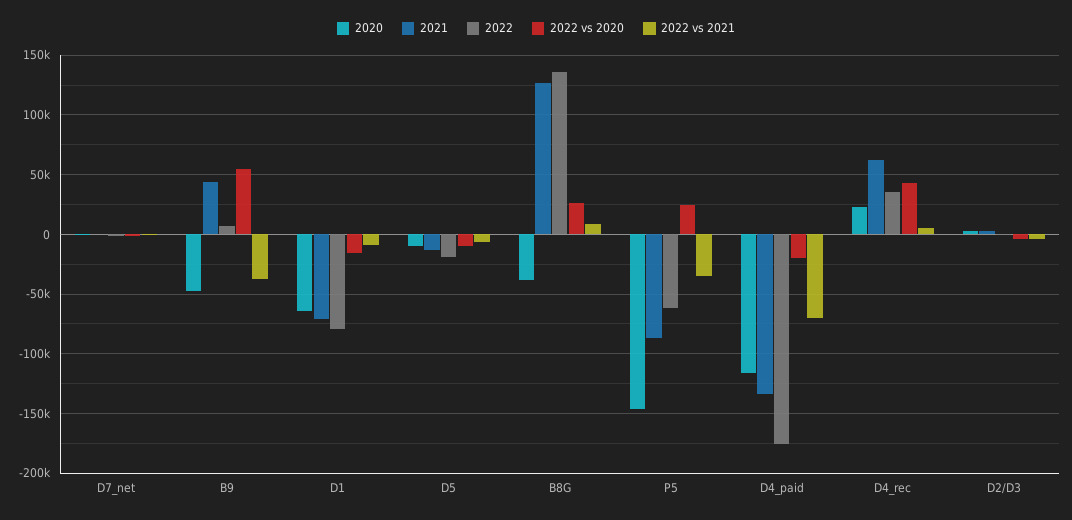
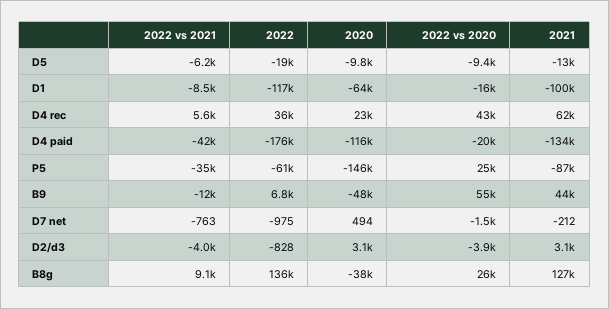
2022 vs 2021, B9: -40000 -> -12000
2021, D1: -70000 -> -100000
2022, D1: -80000 -> -117000
2022 vs 2021, D4_paid: -70000 -> -42000

